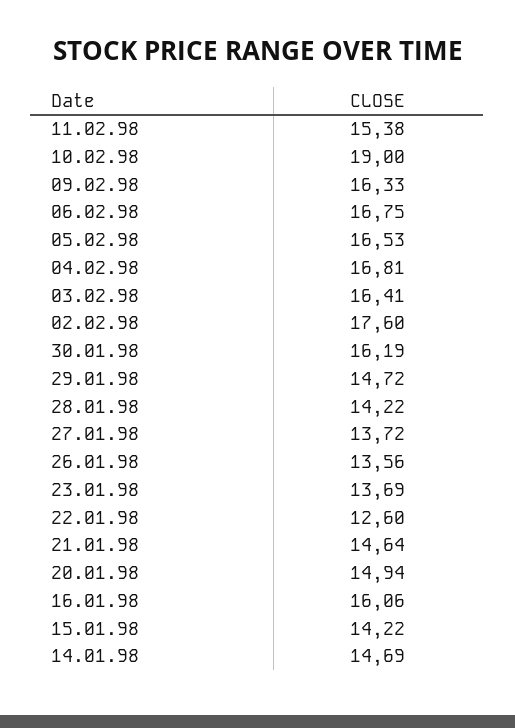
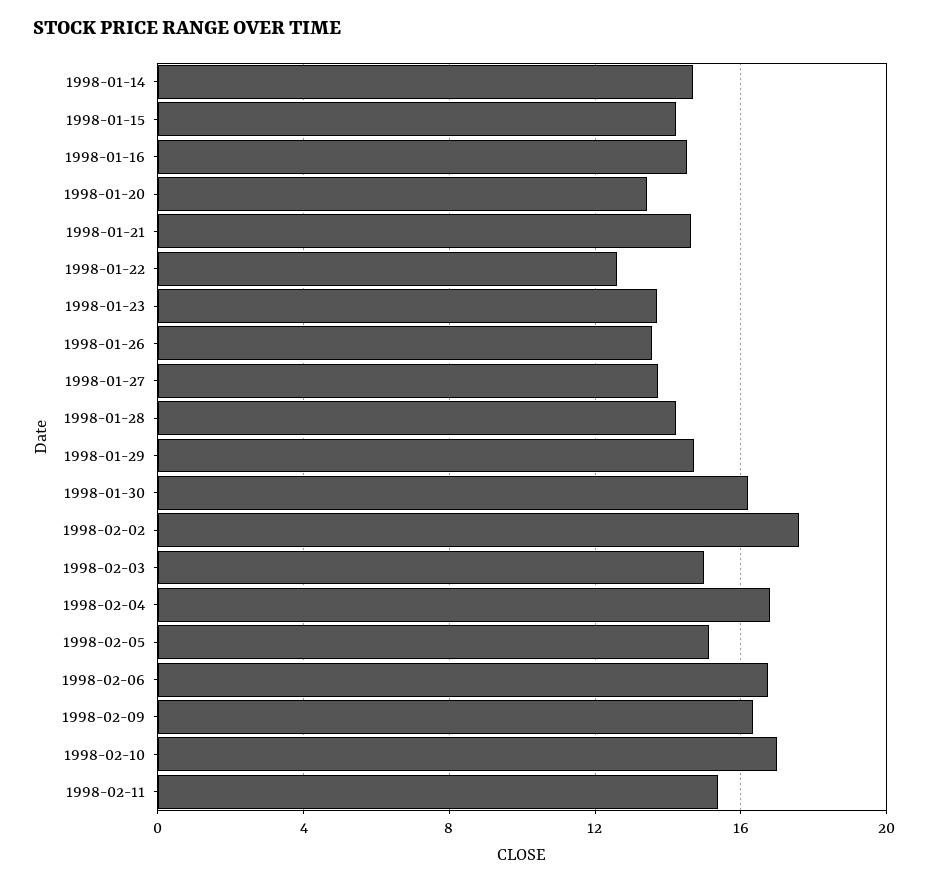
10.02.98: 19 -> 17
05.02.98: 16.53 -> 15
03.02.98: 16.41 -> 15
20.01.98: 14.94 -> 13.5
16.01.98: 16.06 -> 14.5

